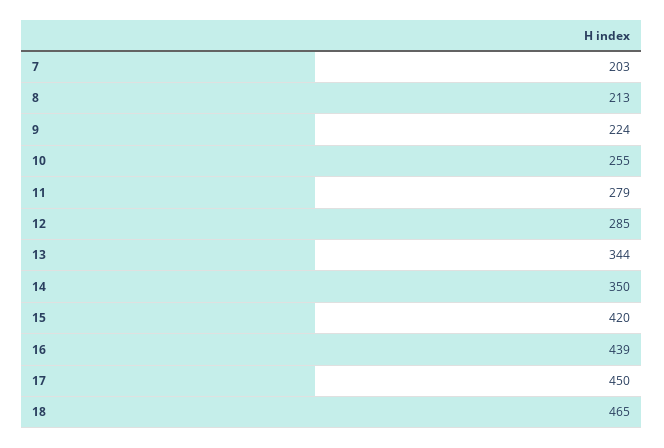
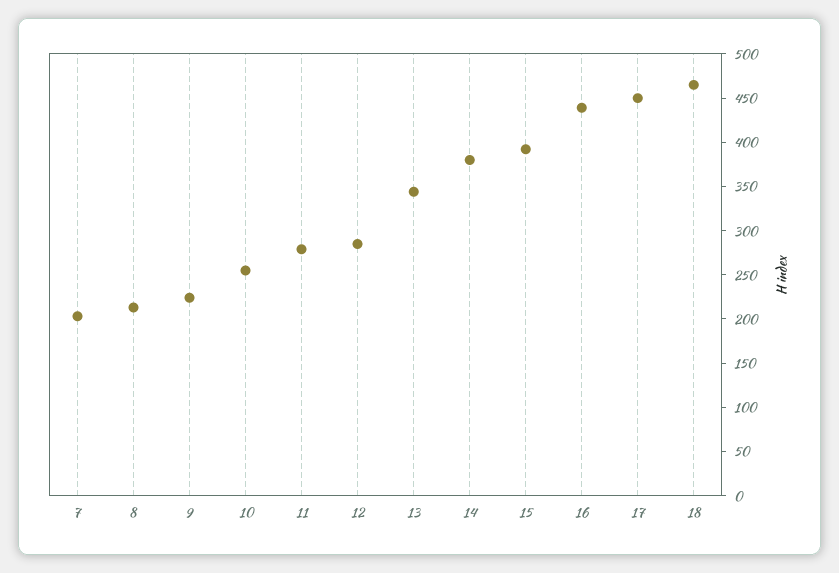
14: 350 -> 380
15: 420 -> 390

